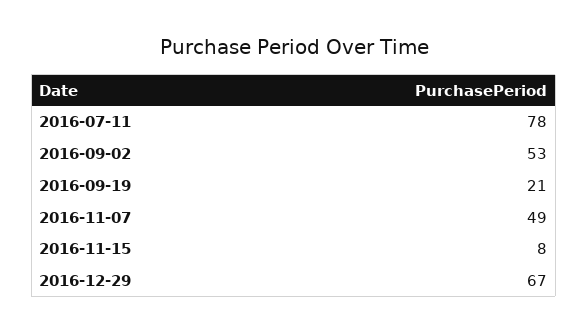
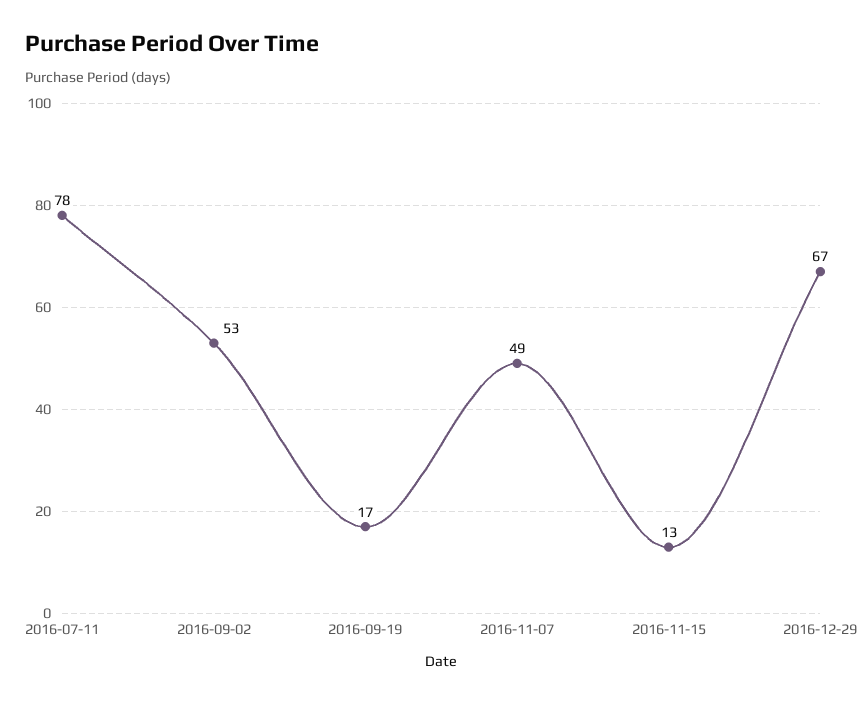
2016-09-19: 21 -> 17
2016-11-15: 8 -> 13

